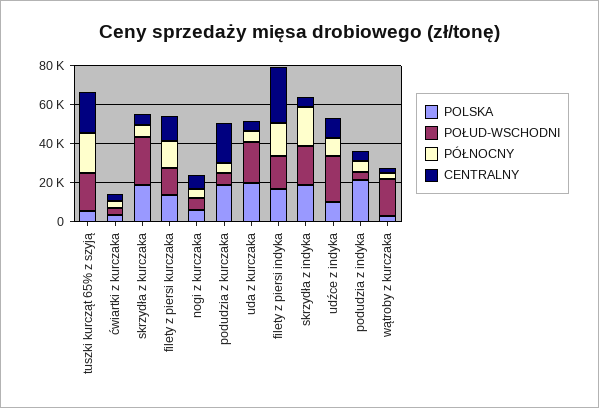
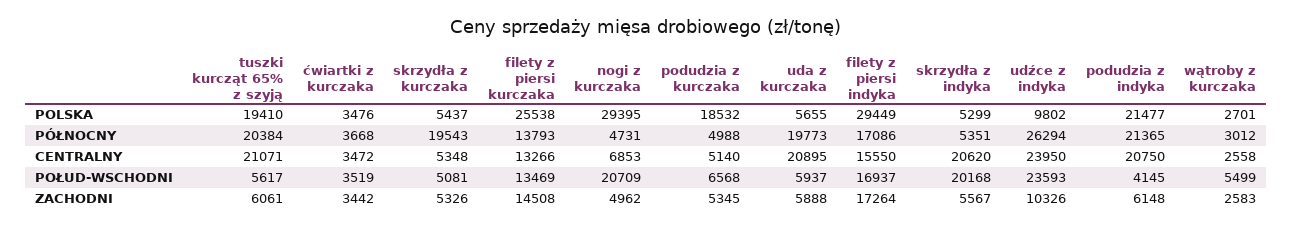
POLSKA, tuszki kurcząt 65% z szyją: 5000 -> 19410
POŁUD-WSCHODNI, tuszki kurcząt 65% z szyją: 20000 -> 5617
POLSKA, skrzydła z kurczaka: 20000 -> 5437
POŁUD-WSCHODNI, skrzydła z kurczaka: 25000 -> 5081
PÓŁNOCNY, skrzydła z kurczaka: 5000 -> 19543
POLSKA, filety z piersi kurczaka: 15000 -> 25538
POLSKA, nogi z kurczaka: 5000 -> 29395
POŁUD-WSCHODNI, nogi z kurczaka: 5000 -> 20709
CENTRALNY, podudzia z kurczaka: 20000 -> 5140
POLSKA, uda z kurczaka: 20000 -> 5655
POŁUD-WSCHODNI, uda z kurczaka: 20000 -> 5937
PÓŁNOCNY, uda z kurczaka: 5000 -> 19773
CENTRALNY, uda z kurczaka: 5000 -> 20895
POLSKA, filety z piersi indyka: 15000 -> 29449
CENTRALNY, filety z piersi indyka: 30000 -> 15550
POLSKA, skrzydła z indyka: 20000 -> 5299
PÓŁNOCNY, skrzydła z indyka: 20000 -> 5351
CENTRALNY, skrzydła z indyka: 5000 -> 20620
PÓŁNOCNY, udźce z indyka: 10000 -> 26294
CENTRALNY, udźce z indyka: 10000 -> 23950
PÓŁNOCNY, podudzia z indyka: 5000 -> 21365
CENTRALNY, podudzia z indyka: 5000 -> 20750
POŁUD-WSCHODNI, wątroby z kurczaka: 20000 -> 5499
ZACHODNI, tuszki kurcząt 65% z szyją: none -> 6061
ZACHODNI, ćwiartki z kurczaka: none -> 3442
ZACHODNI, skrzydła z kurczaka: none -> 5326
ZACHODNI, filety z piersi kurczaka: none -> 14508
ZACHODNI, nogi z kurczaka: none -> 4962
ZACHODNI, podudzia z kurczaka: none -> 5345
ZACHODNI, uda z kurczaka: none -> 5888
ZACHODNI, filety z piersi indyka: none -> 17264
ZACHODNI, skrzydła z indyka: none -> 5567
ZACHODNI, udźce z indyka: none -> 10326
ZACHODNI, podudzia z indyka: none -> 6148
ZACHODNI, wątroby z kurczaka: none -> 2583

